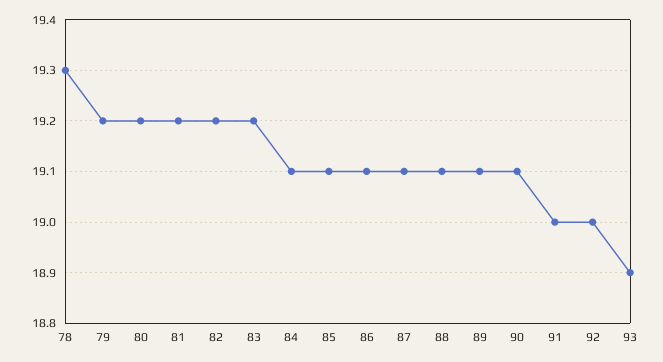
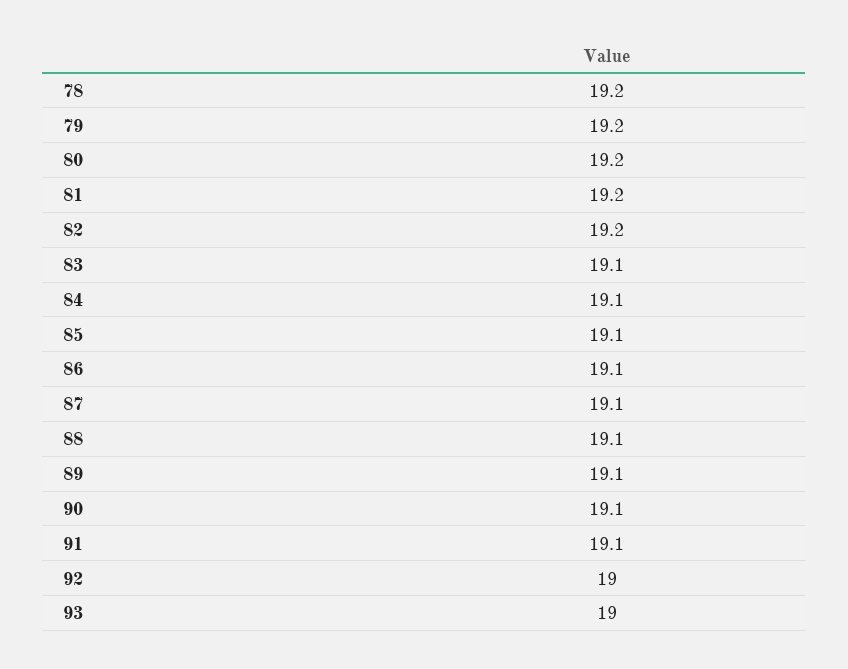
78: 19.3 -> 19.2
83: 19.2 -> 19.1
91: 19 -> 19.1
93: 18.9 -> 19

